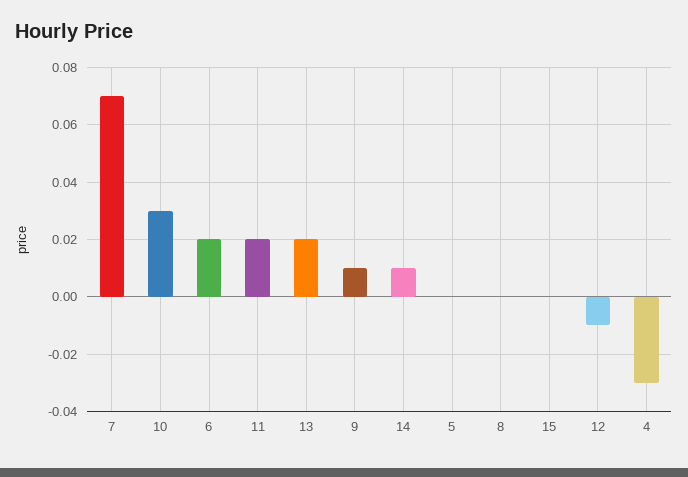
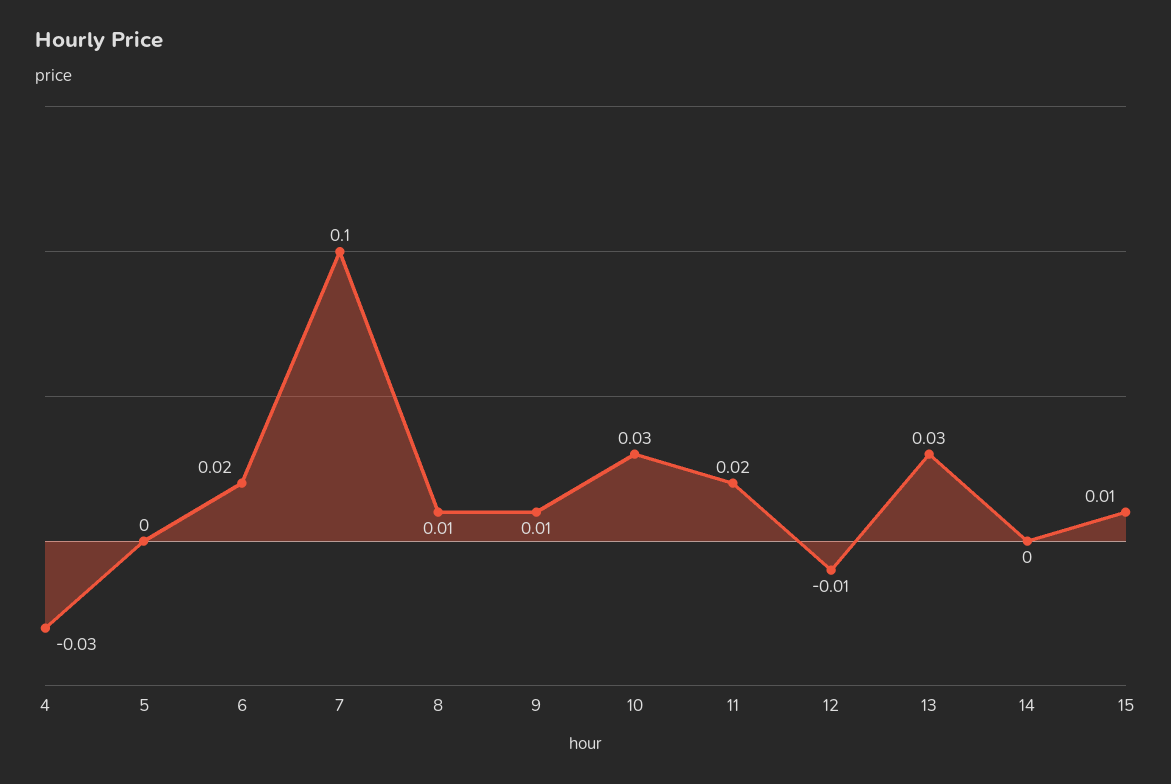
7: 0.07 -> 0.1
13: 0.02 -> 0.03
14: 0.01 -> 0
8: 0 -> 0.01
15: 0 -> 0.01

